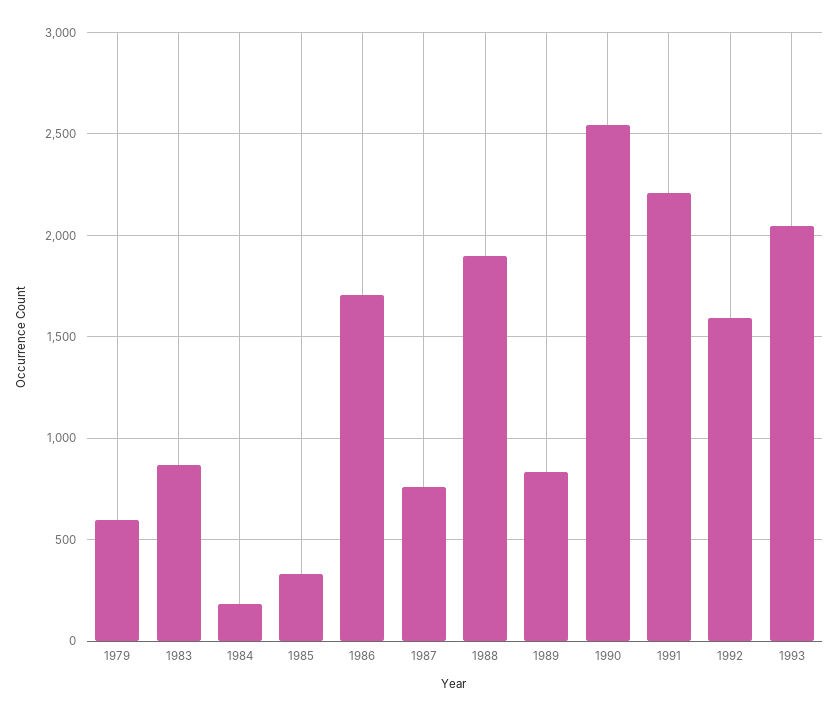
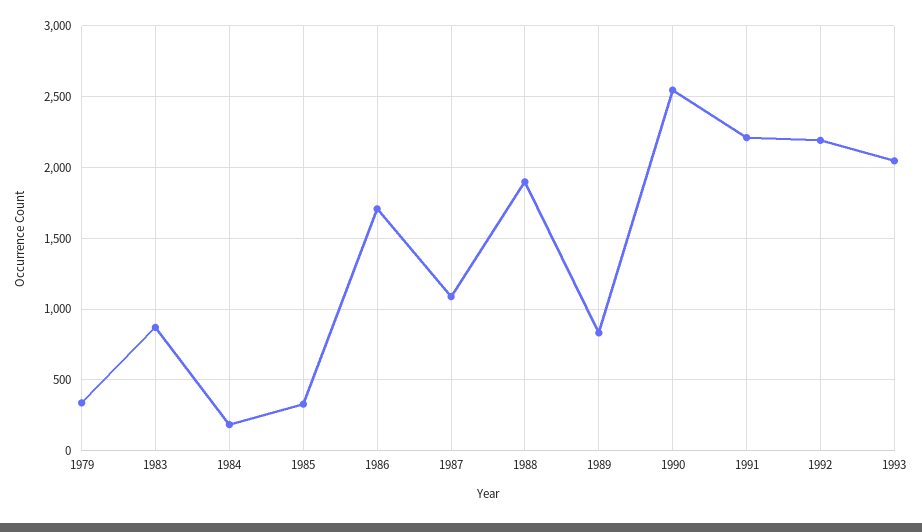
1979: 600 -> 350
1987: 750 -> 1100
1992: 1600 -> 2200

